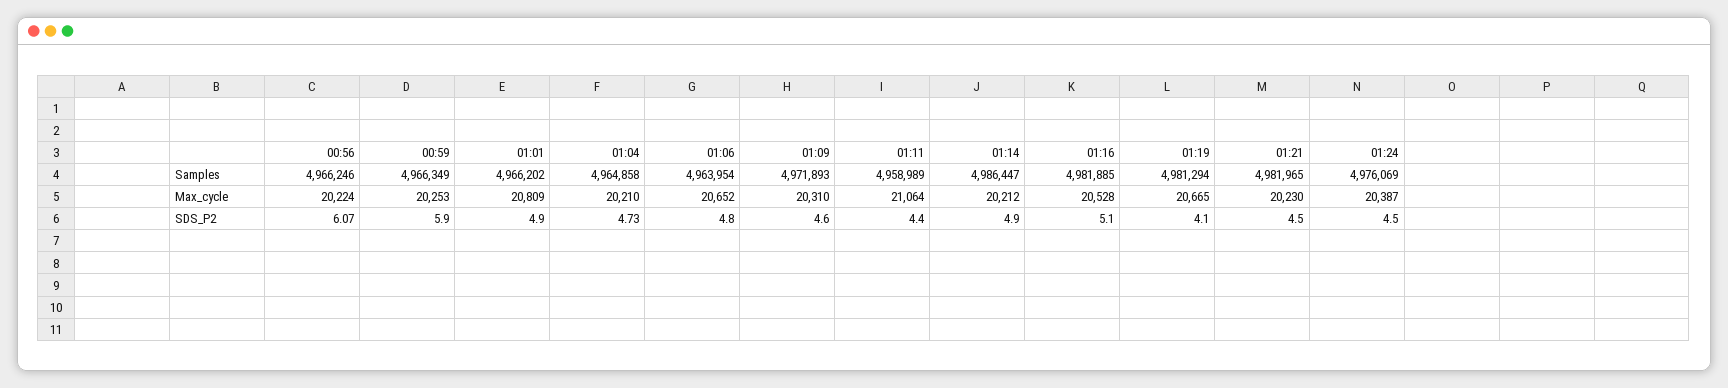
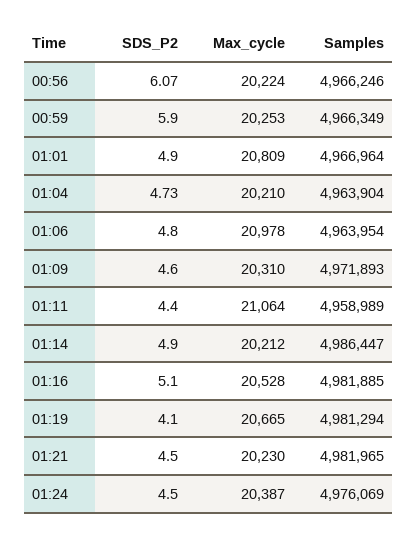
01:01, Samples: 4966202 -> 4966964
01:04, Samples: 4964858 -> 4963904
01:06, Max_cycle: 20652 -> 20978

